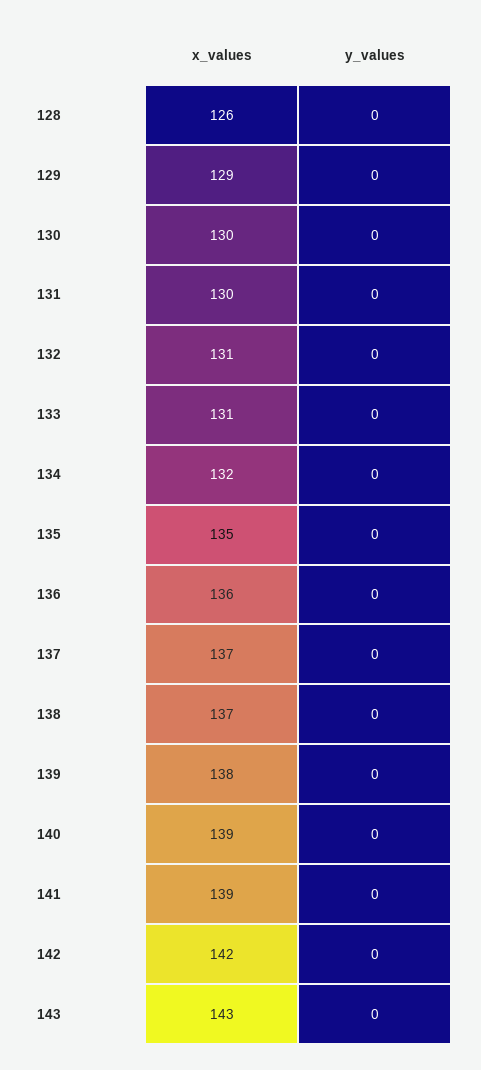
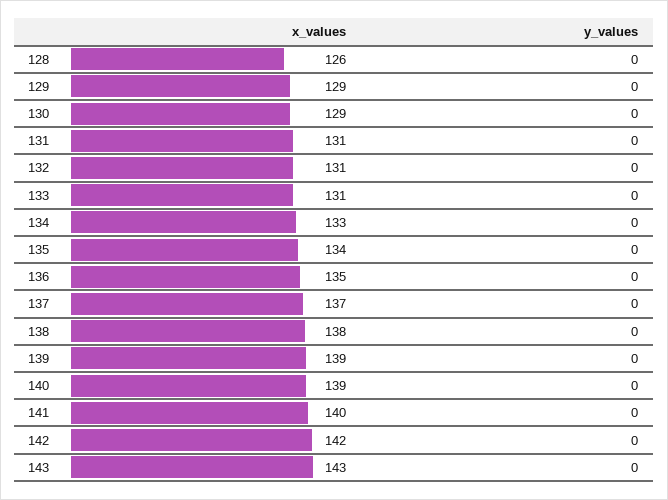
x_values, 130: 130 -> 129
x_values, 131: 130 -> 131
x_values, 134: 132 -> 133
x_values, 135: 135 -> 134
x_values, 136: 136 -> 135
x_values, 138: 137 -> 138
x_values, 139: 138 -> 139
x_values, 141: 139 -> 140

